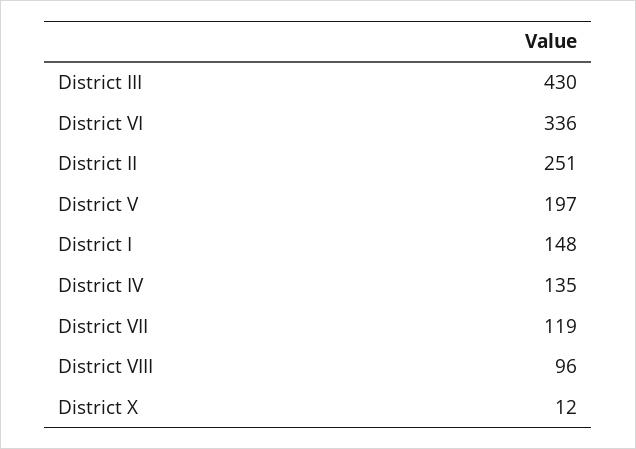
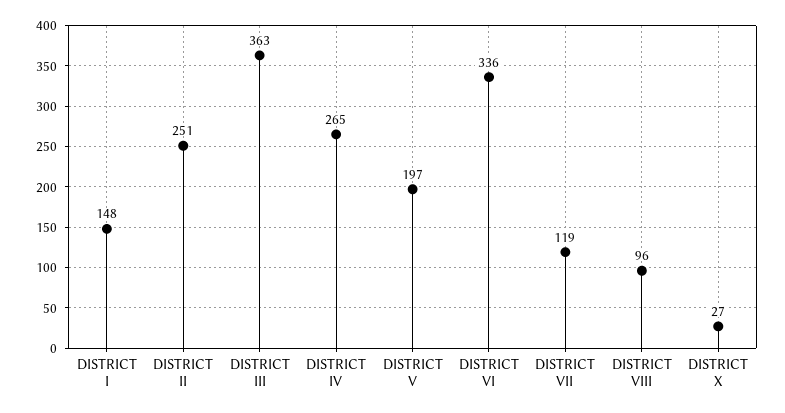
District III: 430 -> 363
District IV: 135 -> 265
District X: 12 -> 27

